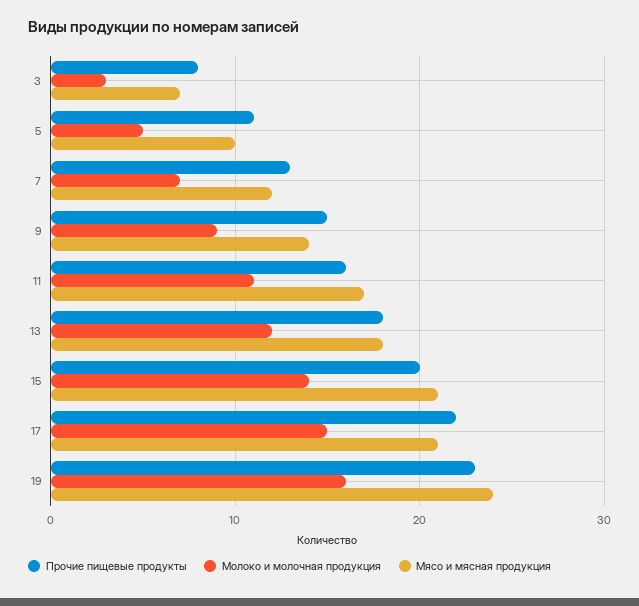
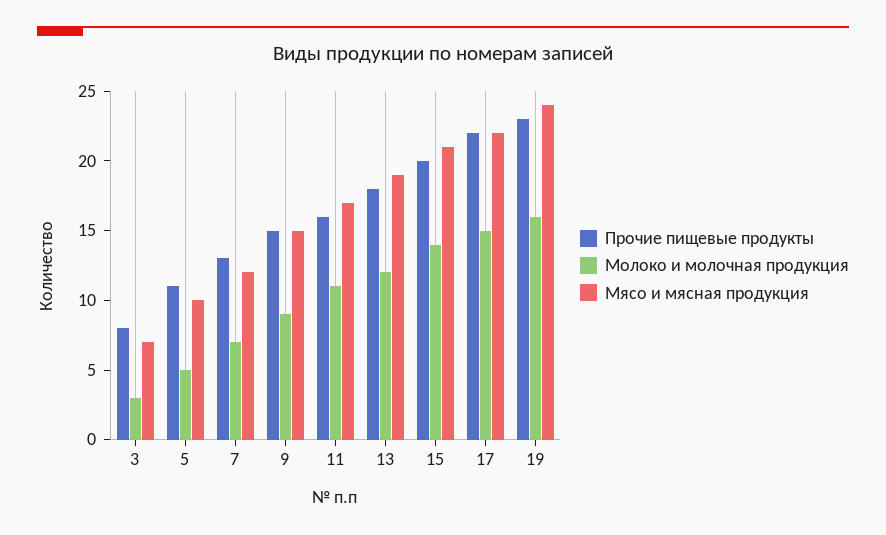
Мясо и мясная продукция, 9: 14 -> 15
Мясо и мясная продукция, 13: 18 -> 19
Мясо и мясная продукция, 17: 21 -> 22

